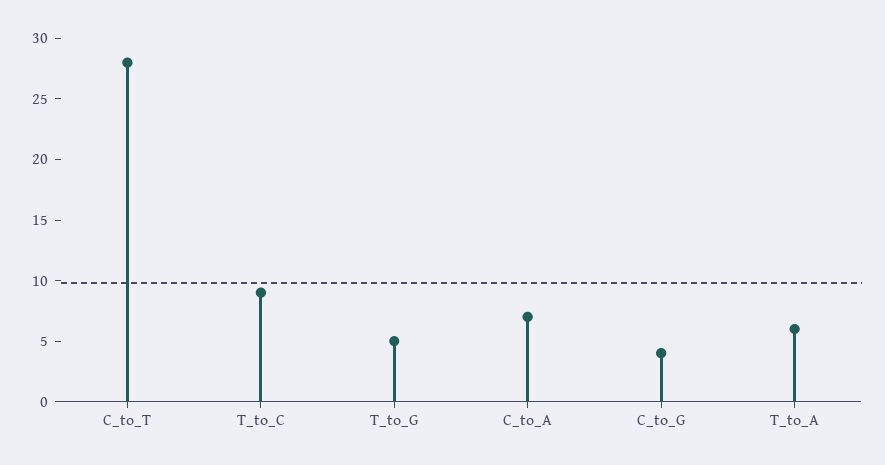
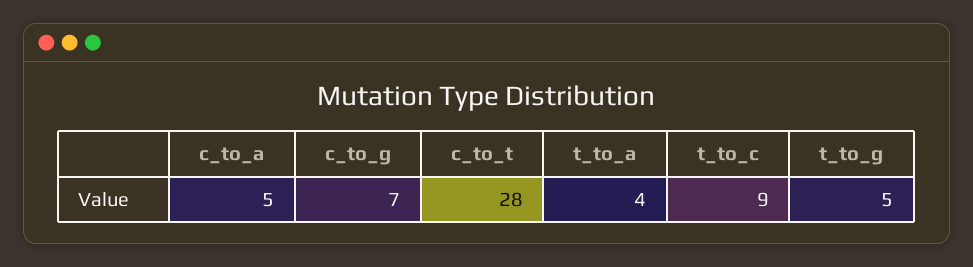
C_to_A: 7 -> 5
C_to_G: 4 -> 7
T_to_A: 6 -> 4

